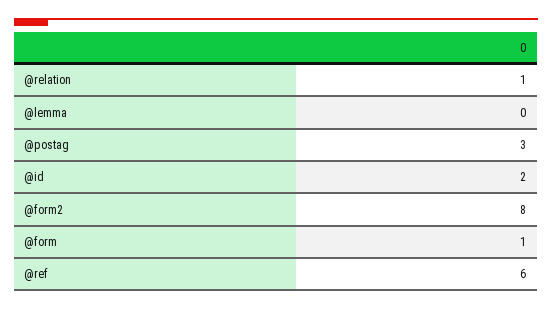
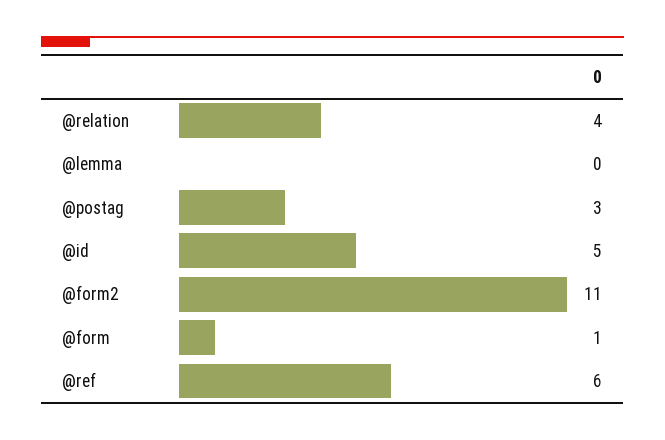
@relation: 1 -> 4
@id: 2 -> 5
@form2: 8 -> 11

